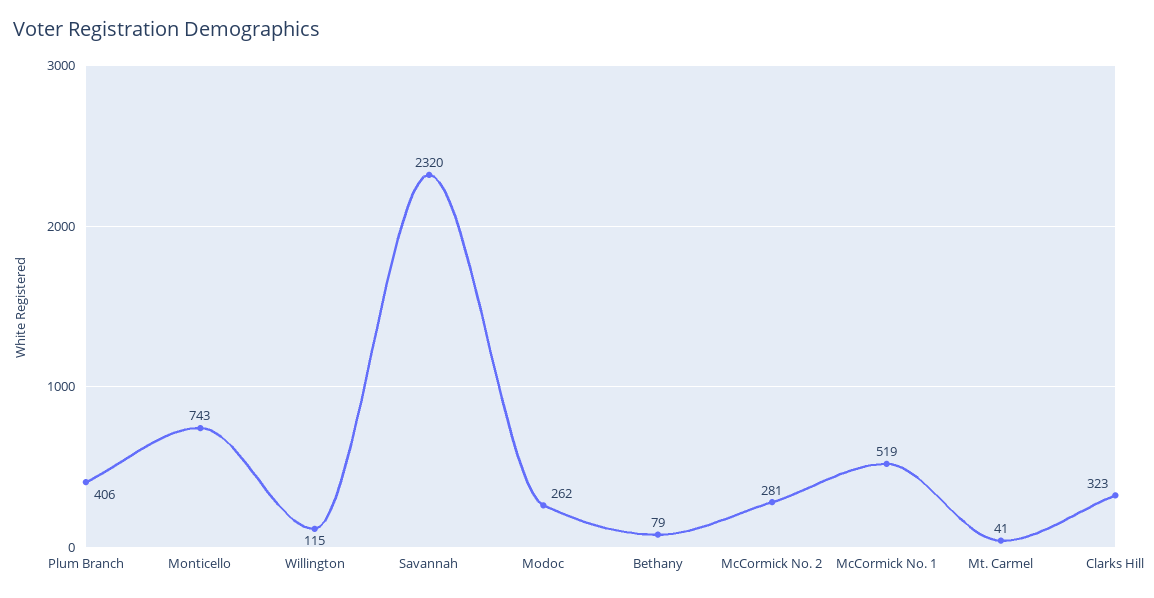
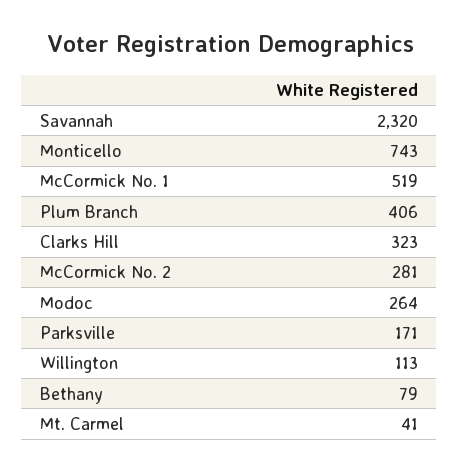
Willington: 115 -> 113
Modoc: 262 -> 264
Parksville: none -> 171

